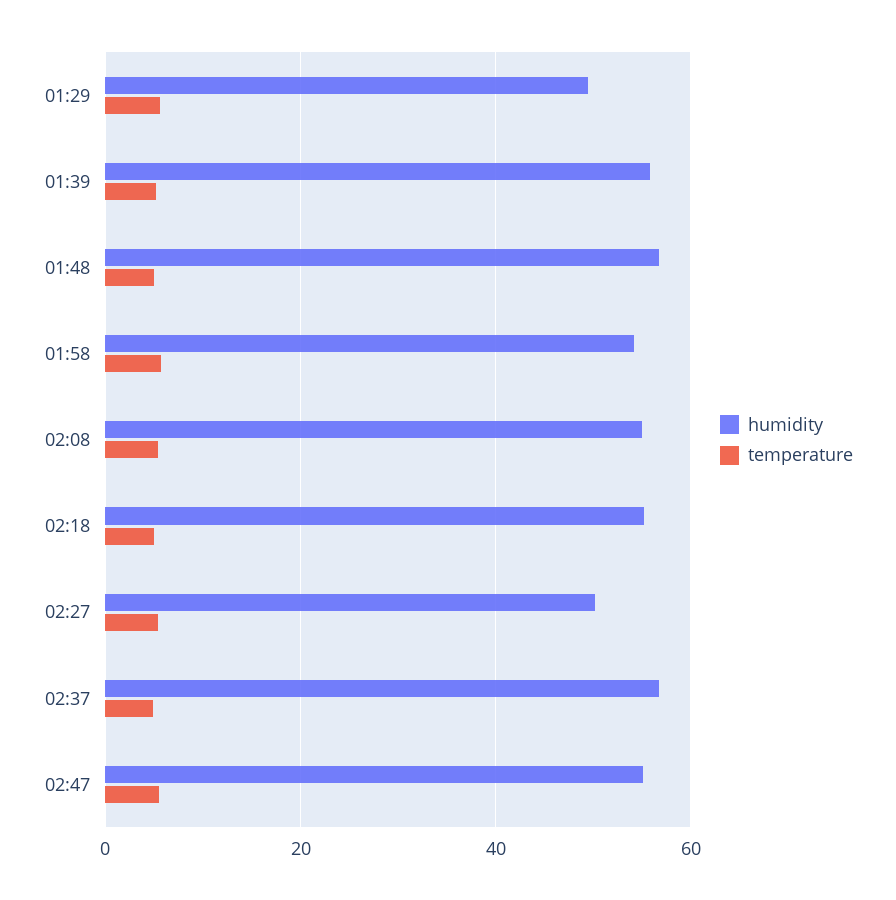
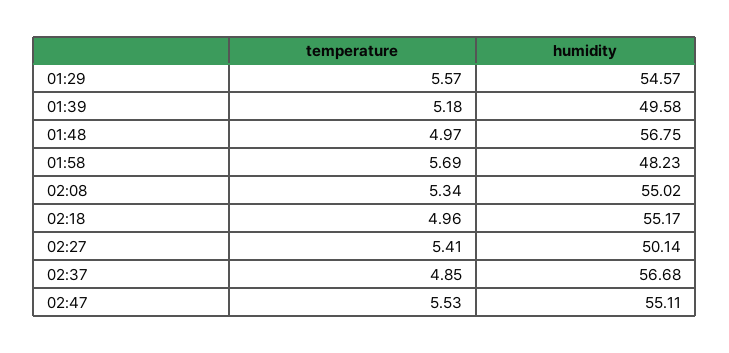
humidity, 01:29: 50 -> 54.57
humidity, 01:39: 56 -> 49.58
humidity, 01:58: 54 -> 48.23

